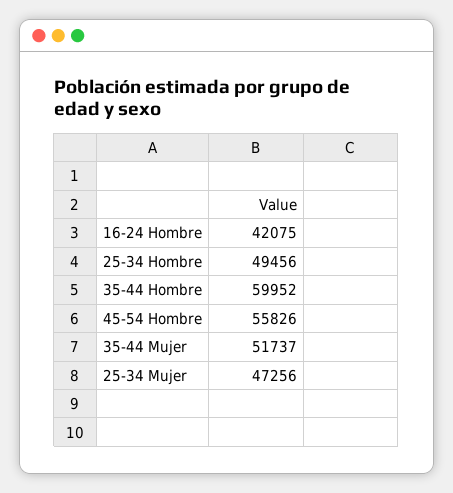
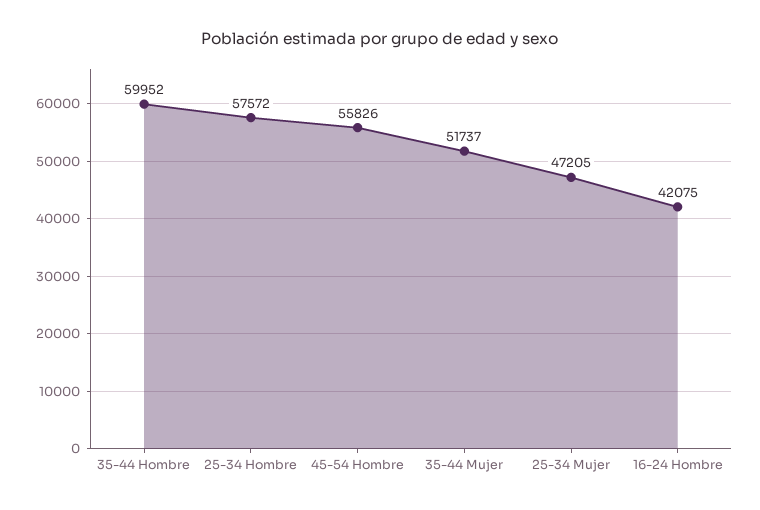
25-34 Hombre: 49456 -> 57572
25-34 Mujer: 47256 -> 47205

